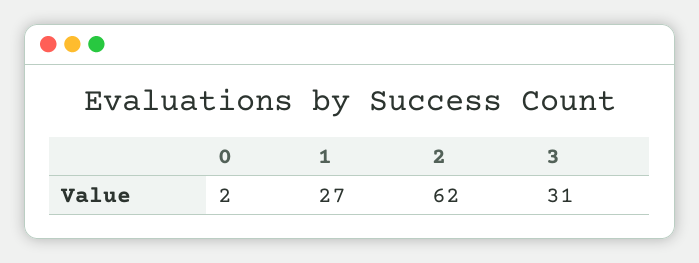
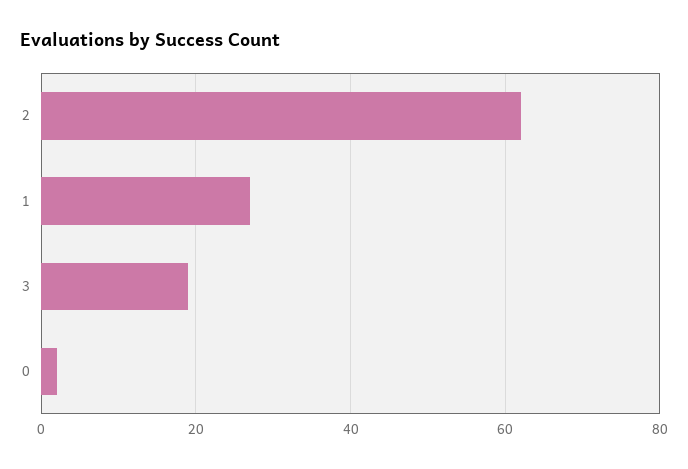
3: 31 -> 20

